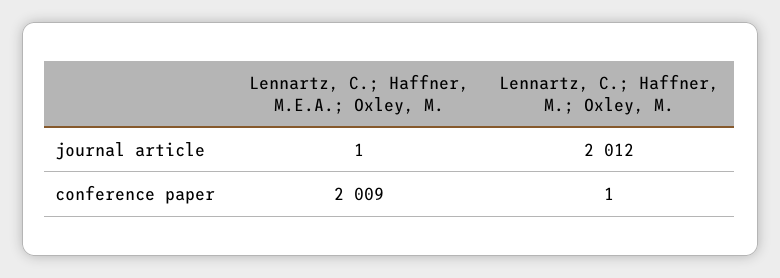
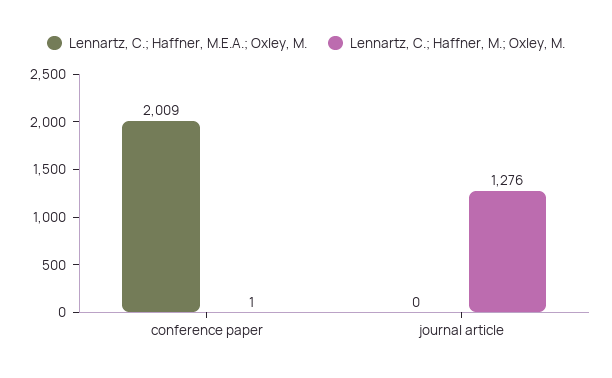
Lennartz, C.; Haffner, M.E.A.; Oxley, M., journal article: 1 -> 0
Lennartz, C.; Haffner, M.; Oxley, M., journal article: 2012 -> 1276

